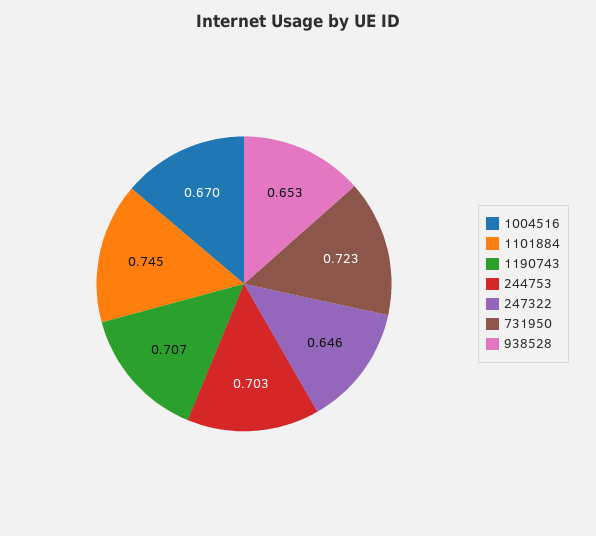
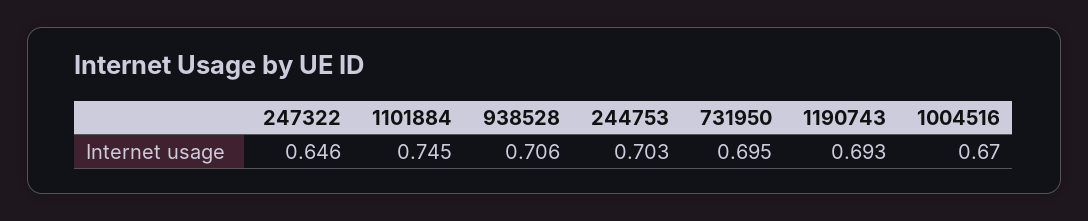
1190743: 0.707 -> 0.693
731950: 0.723 -> 0.695
938528: 0.653 -> 0.706

